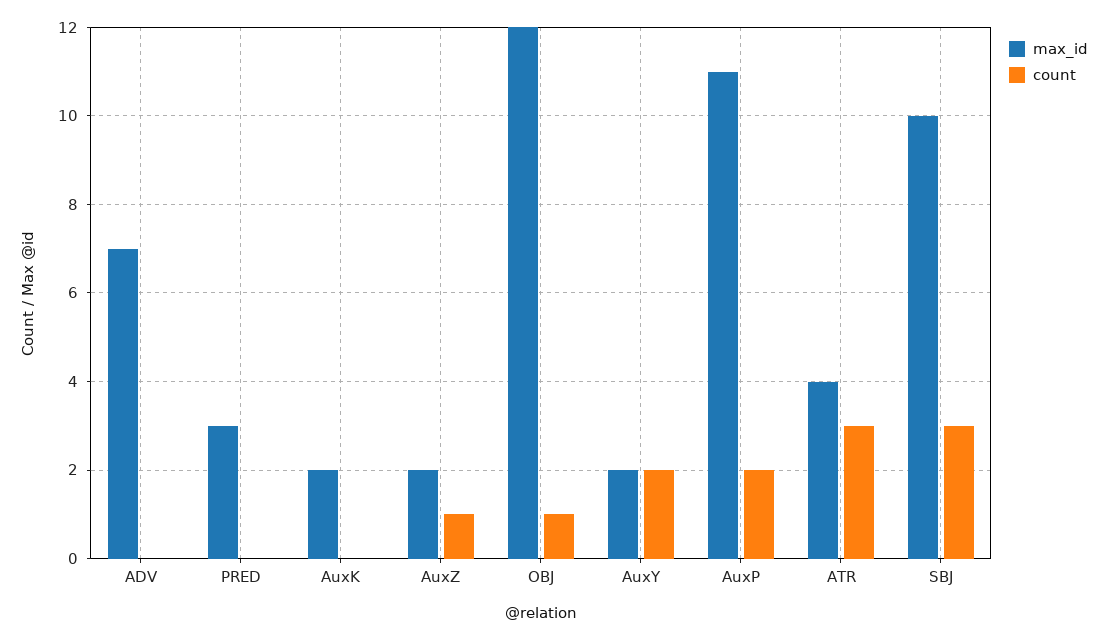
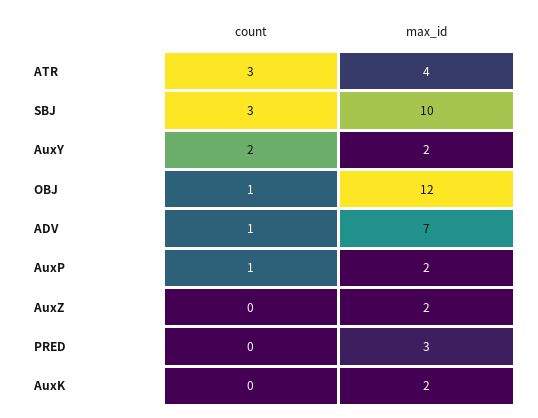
count, ADV: 0 -> 1
count, AuxZ: 1 -> 0
max_id, AuxP: 11 -> 2
count, AuxP: 2 -> 1

